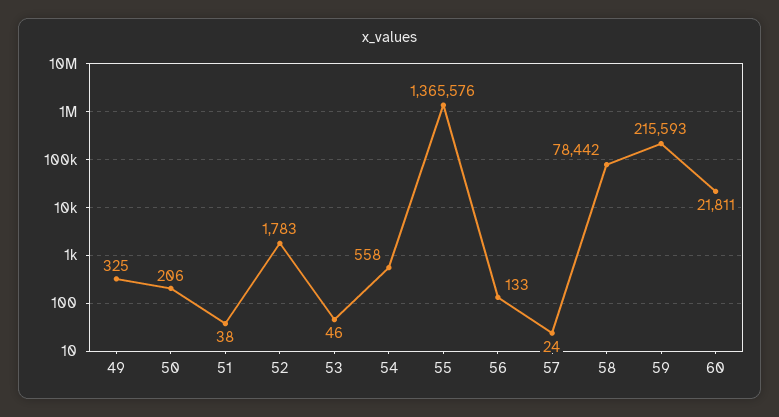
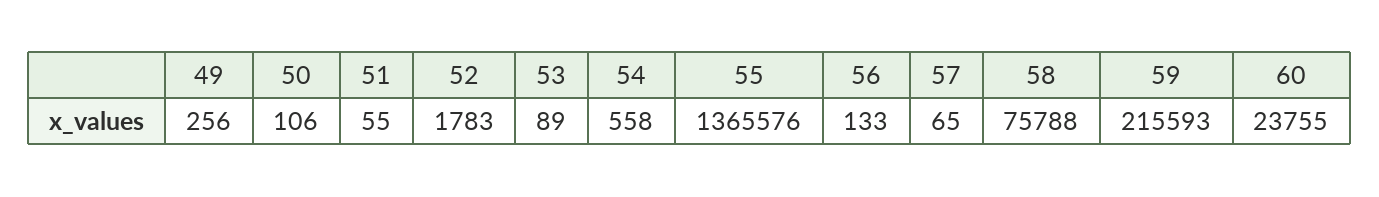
49: 325 -> 256
50: 206 -> 106
51: 38 -> 55
53: 46 -> 89
57: 24 -> 65
58: 78442 -> 75788
60: 21811 -> 23755

